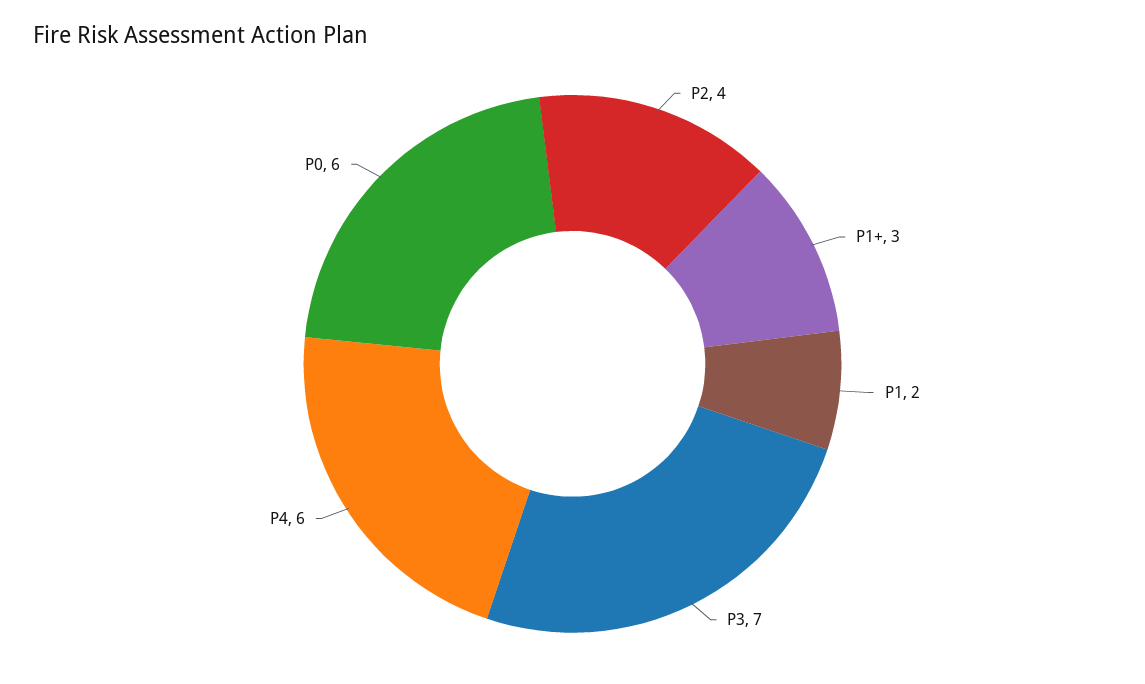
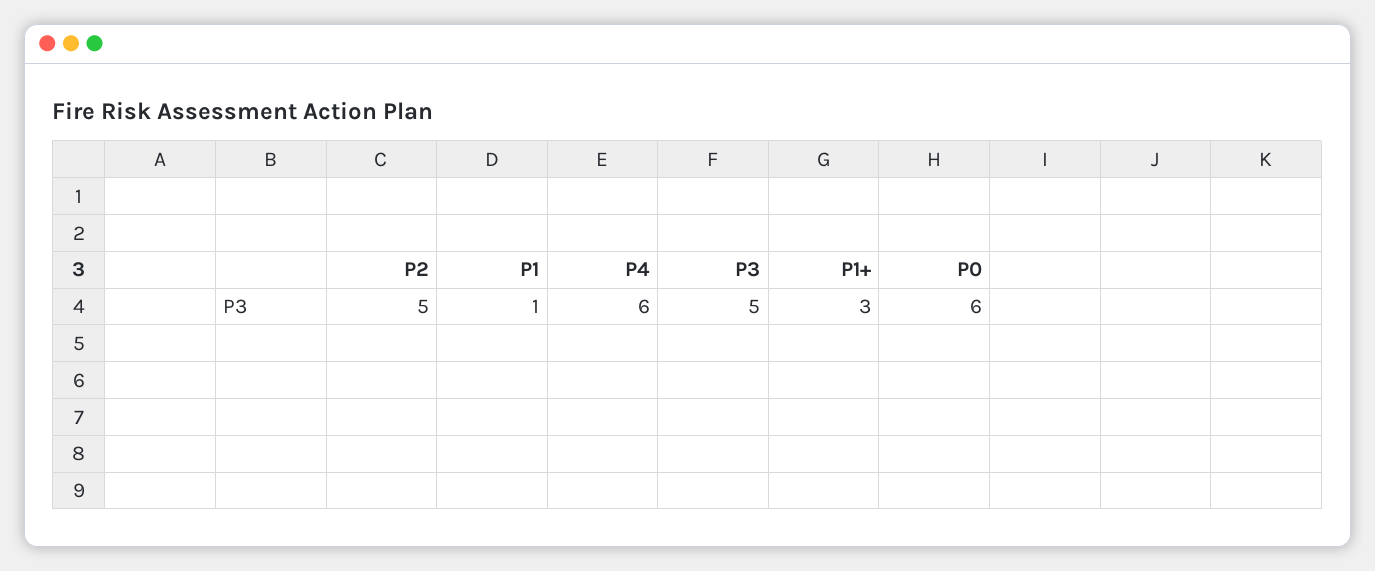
P2: 4 -> 5
P1: 2 -> 1
P3: 7 -> 5

